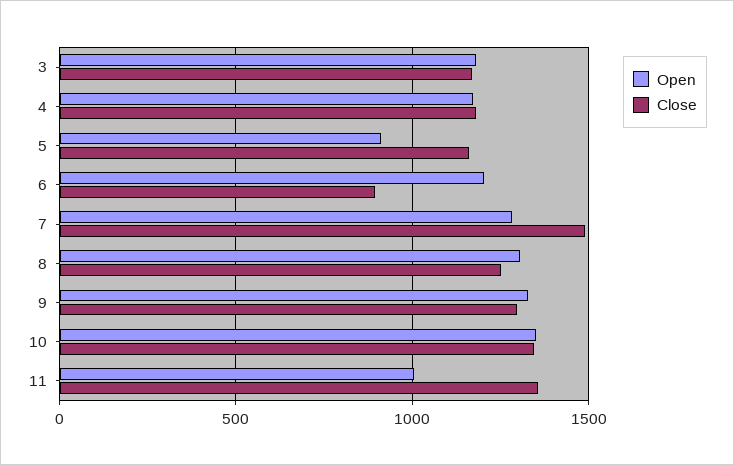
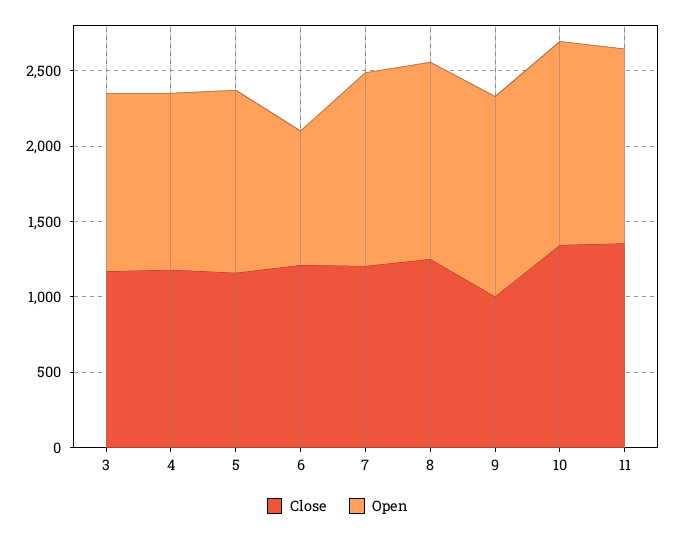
Open, 5: 900 -> 1200
Open, 6: 1200 -> 900
Close, 6: 900 -> 1200
Close, 7: 1500 -> 1200
Close, 9: 1300 -> 1000
Open, 11: 1000 -> 1300

